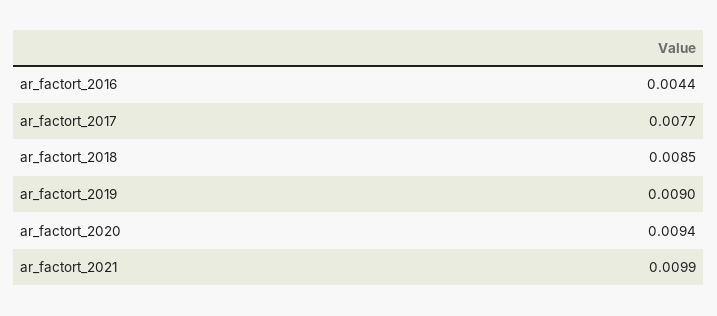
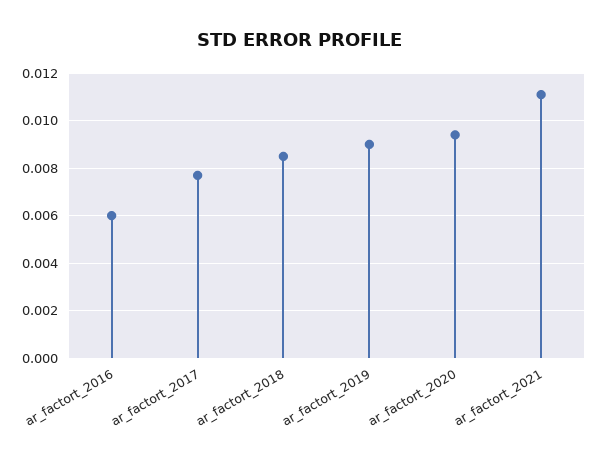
ar_factort_2016: 0.0044 -> 0.006
ar_factort_2021: 0.0099 -> 0.011

